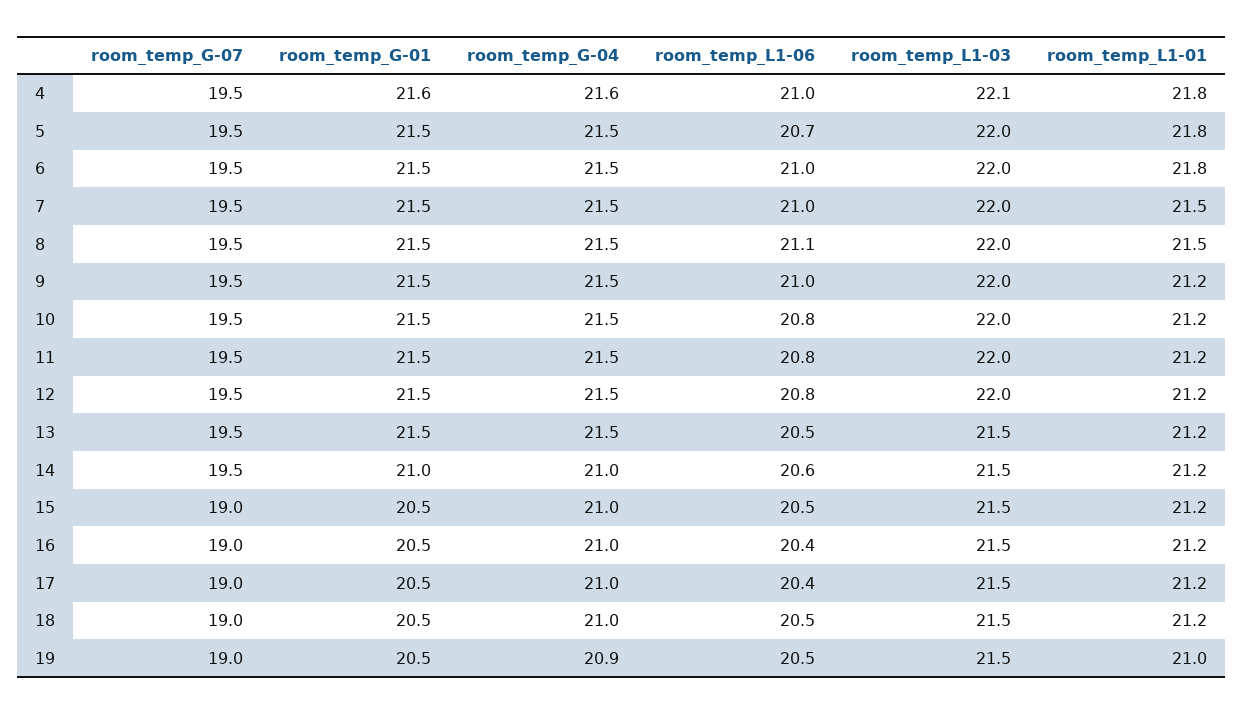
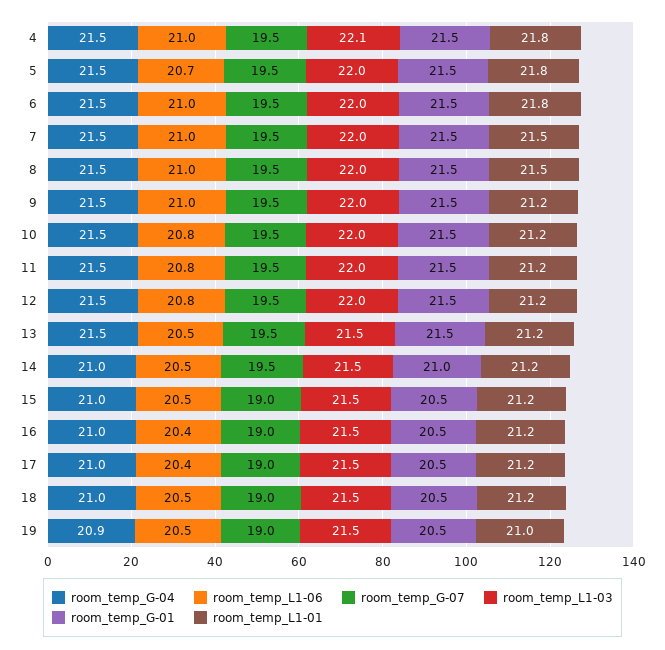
room_temp_G-01, 4: 21.6 -> 21.5
room_temp_G-04, 4: 21.6 -> 21.5
room_temp_L1-06, 8: 21.1 -> 21
room_temp_L1-06, 14: 20.6 -> 20.5

